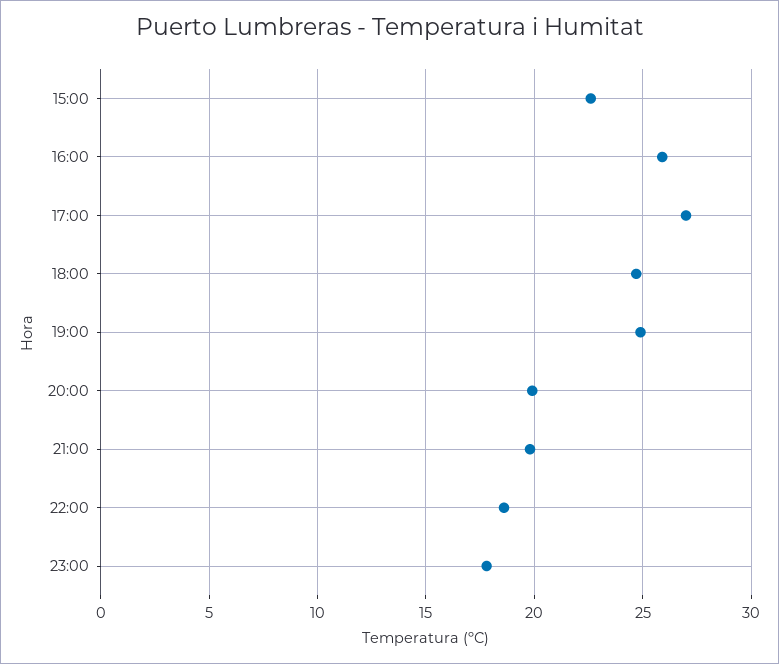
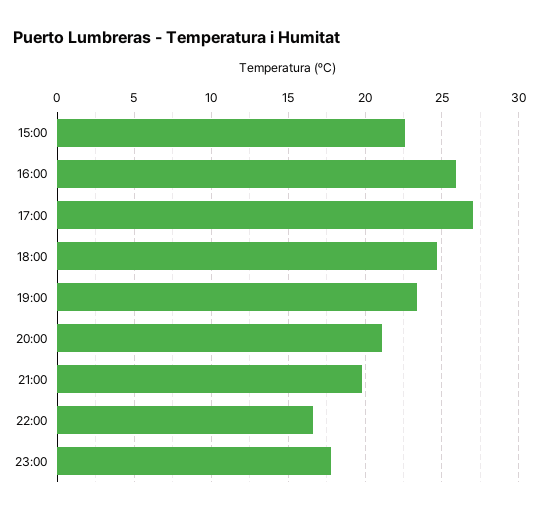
19:00: 25 -> 23.5
20:00: 20 -> 21
22:00: 18.5 -> 16.5

